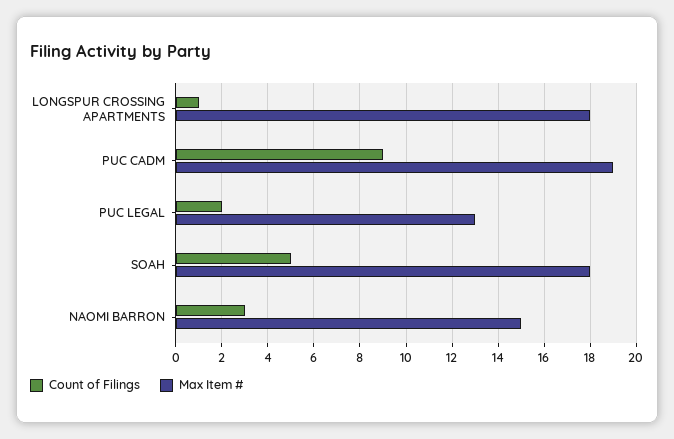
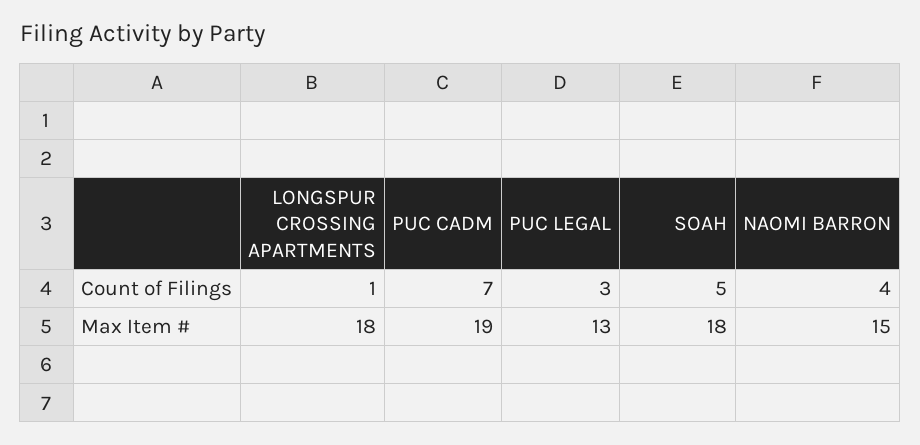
Count of Filings, PUC CADM: 9 -> 7
Count of Filings, PUC LEGAL: 2 -> 3
Count of Filings, NAOMI BARRON: 3 -> 4

